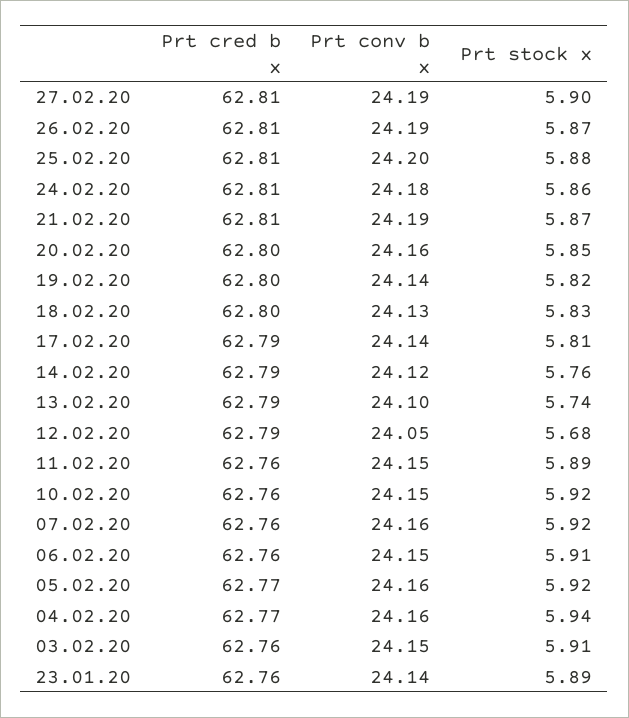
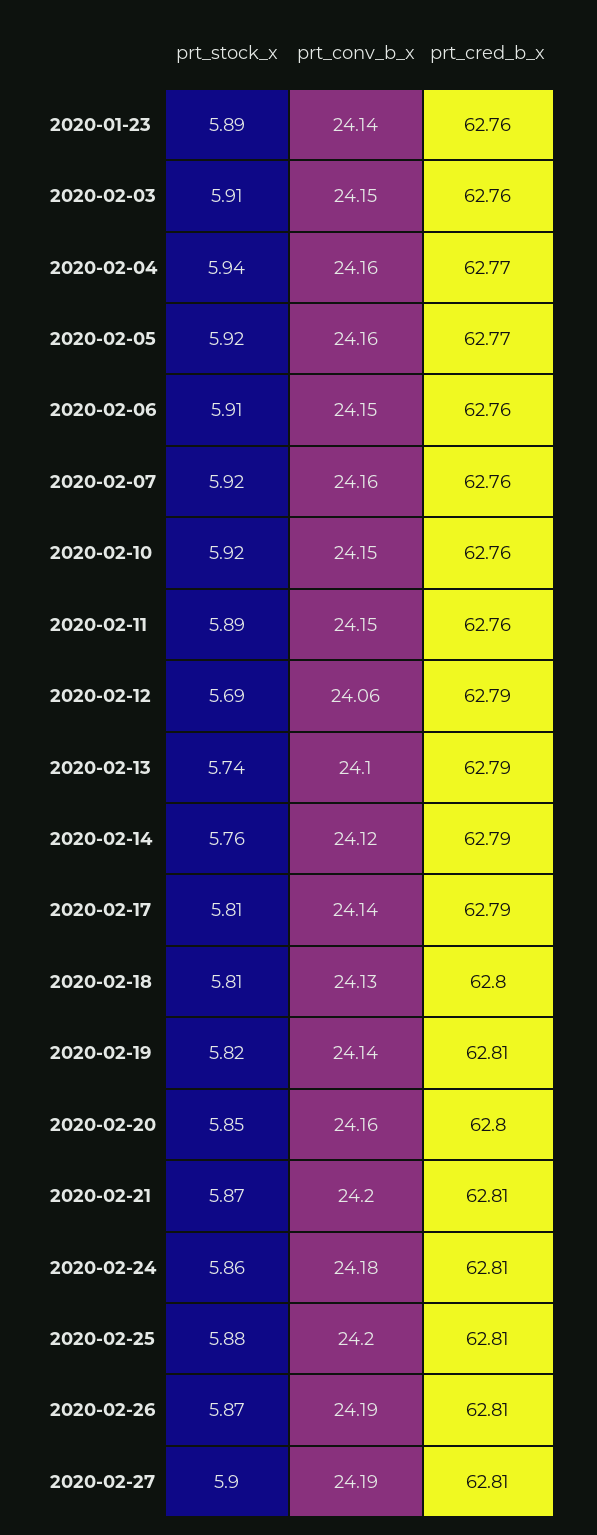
Prt conv b x, 21.02.20: 24.19 -> 24.2
Prt cred b x, 19.02.20: 62.8 -> 62.81
Prt stock x, 18.02.20: 5.83 -> 5.81
Prt conv b x, 12.02.20: 24.05 -> 24.06
Prt stock x, 12.02.20: 5.68 -> 5.69

